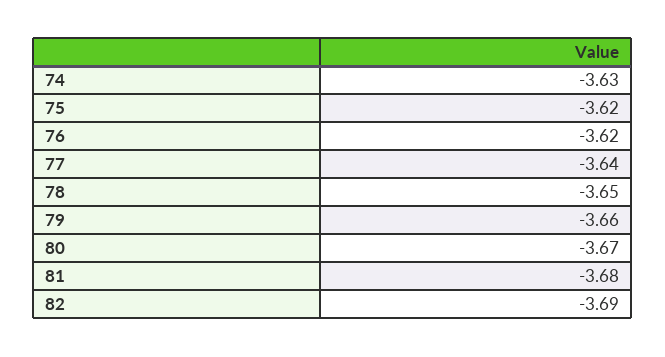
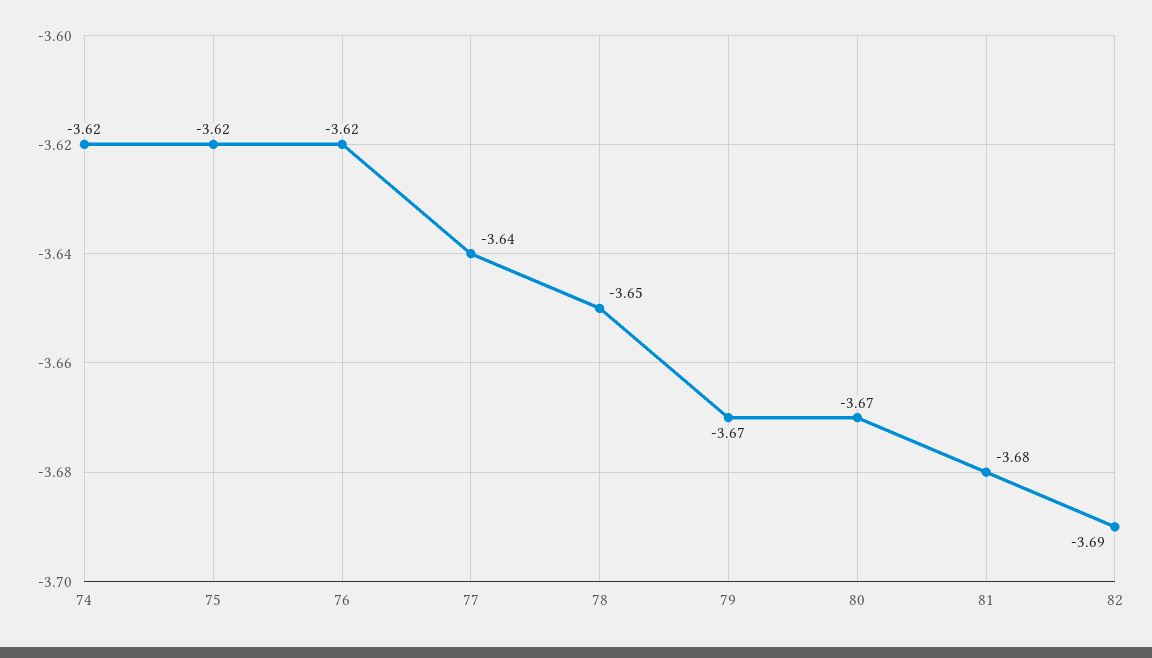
74: -3.63 -> -3.62
79: -3.66 -> -3.67

